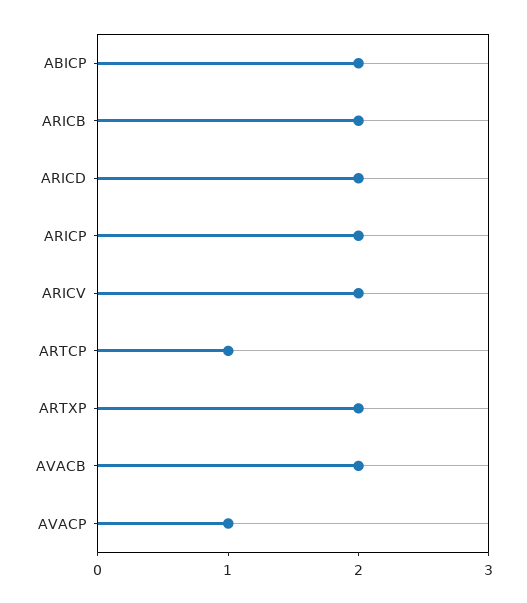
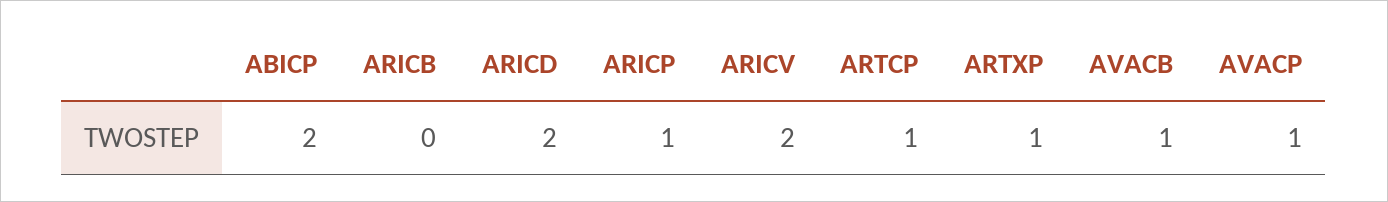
ARICB: 2 -> 0
ARICP: 2 -> 1
ARTXP: 2 -> 1
AVACB: 2 -> 1

